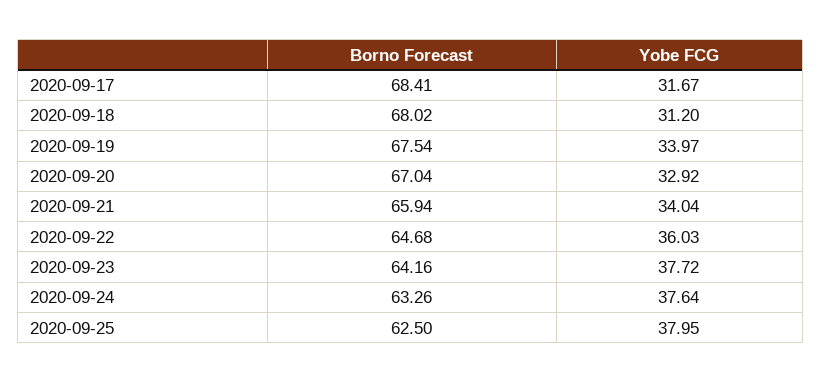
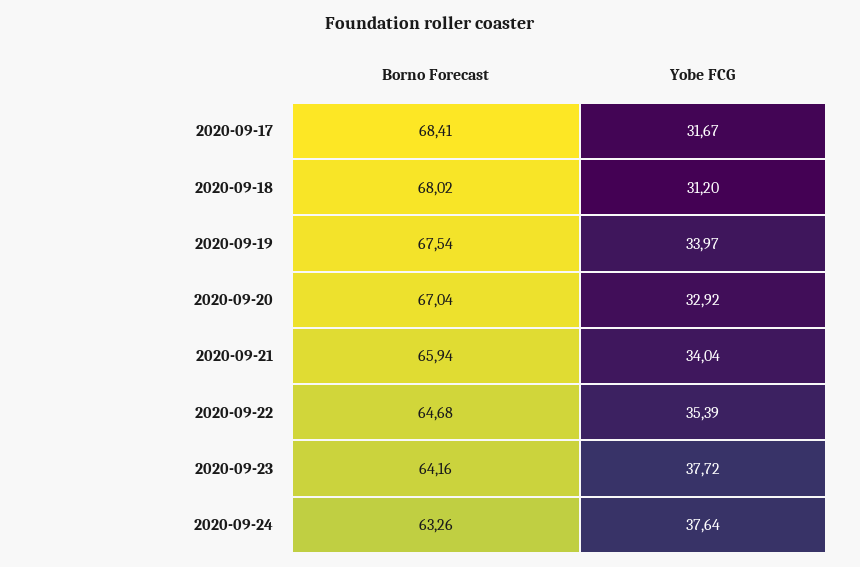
Yobe FCG, 2020-09-22: 36.03 -> 35.39
Borno Forecast, 2020-09-25: 62.5 -> none
Yobe FCG, 2020-09-25: 37.95 -> none

